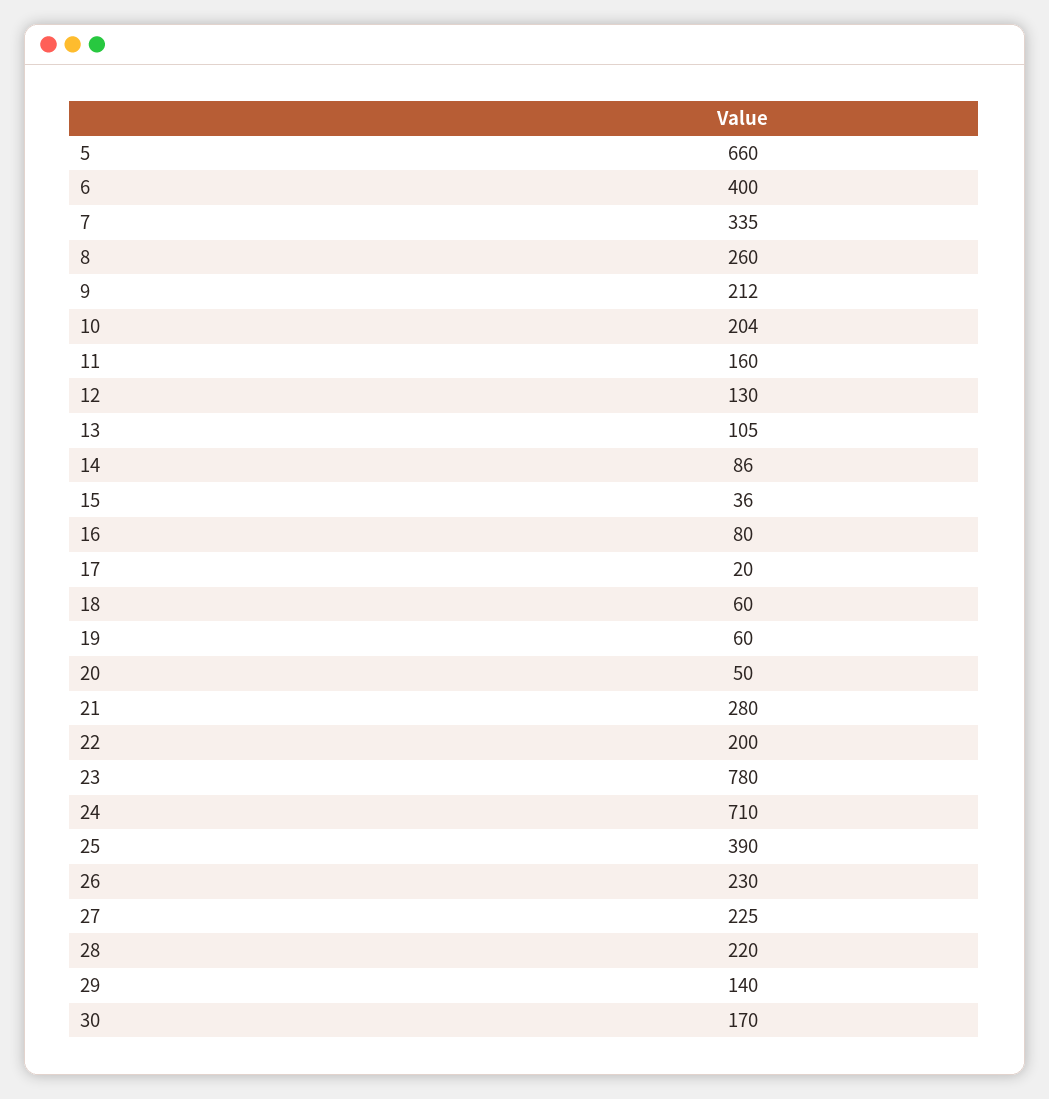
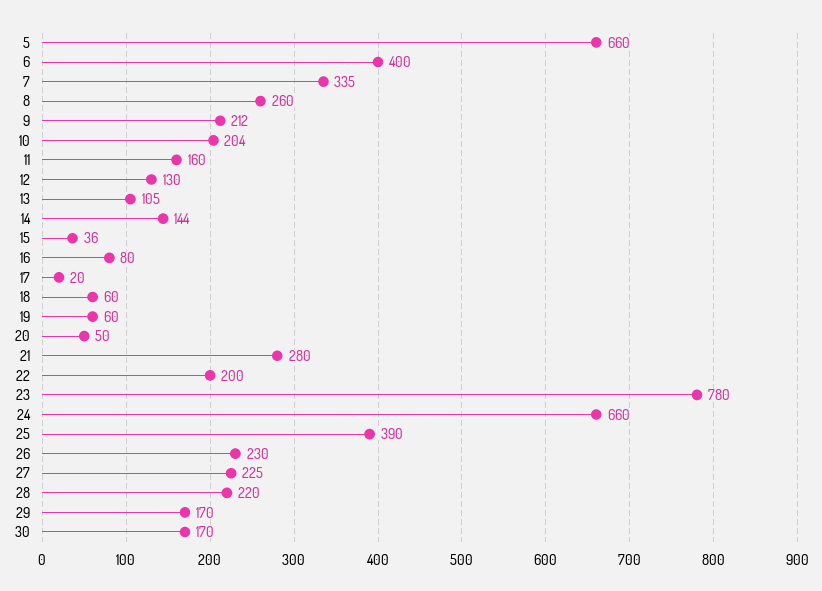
14: 86 -> 144
24: 710 -> 660
29: 140 -> 170

